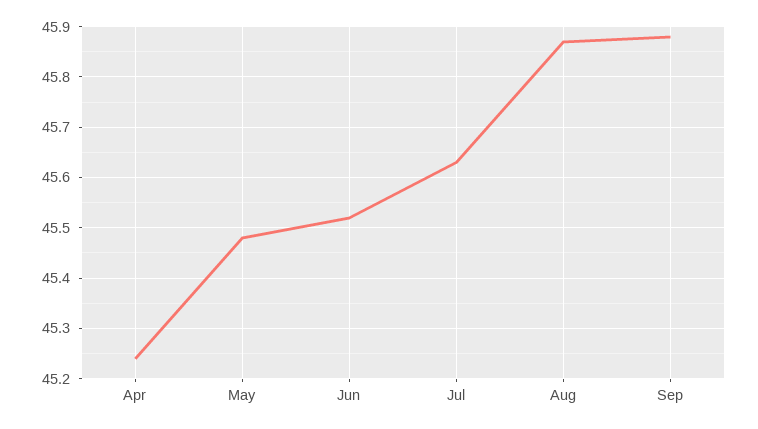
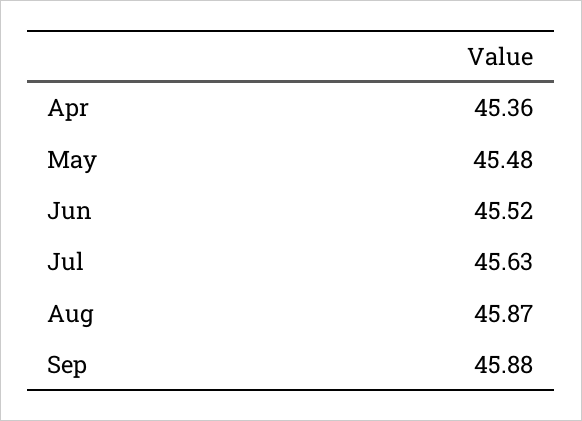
Apr: 45.25 -> 45.36

